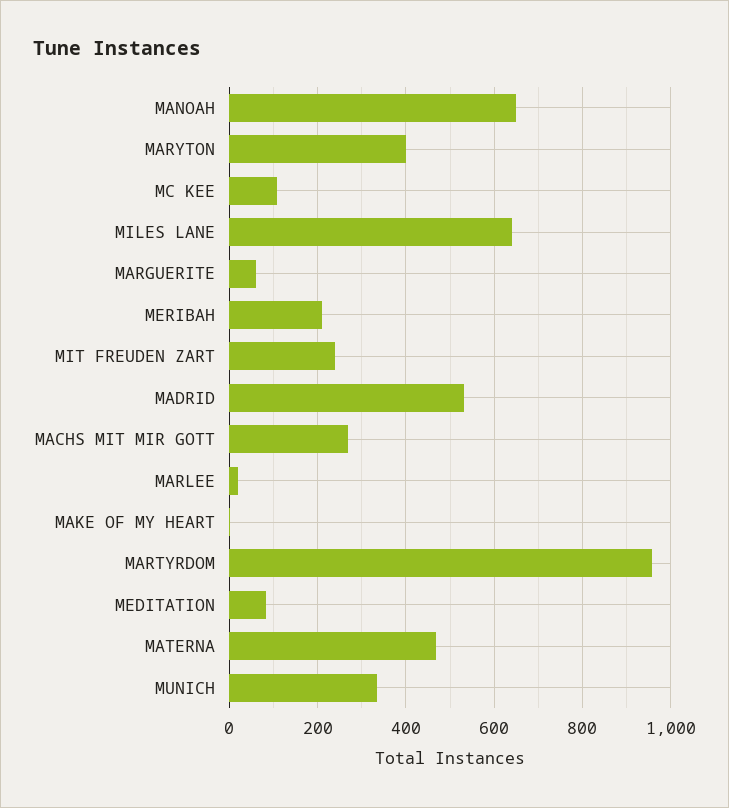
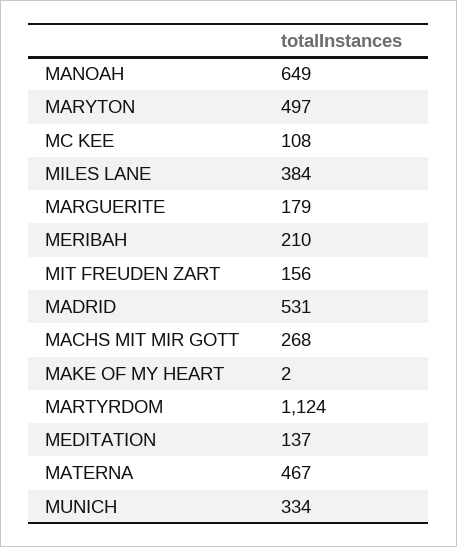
MARYTON: 400 -> 497
MILES LANE: 640 -> 384
MARGUERITE: 60 -> 179
MIT FREUDEN ZART: 240 -> 156
MARLEE: 20 -> none
MARTYRDOM: 960 -> 1124
MEDITATION: 80 -> 137

